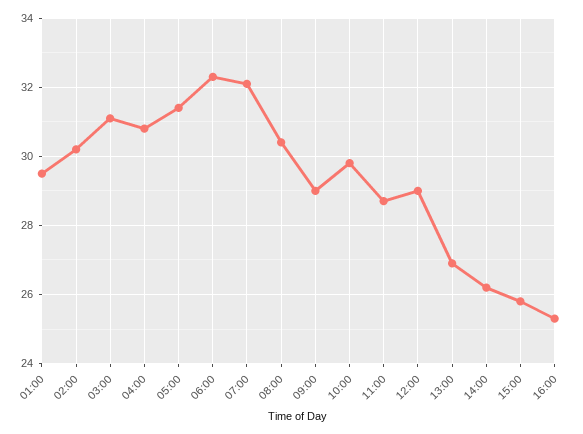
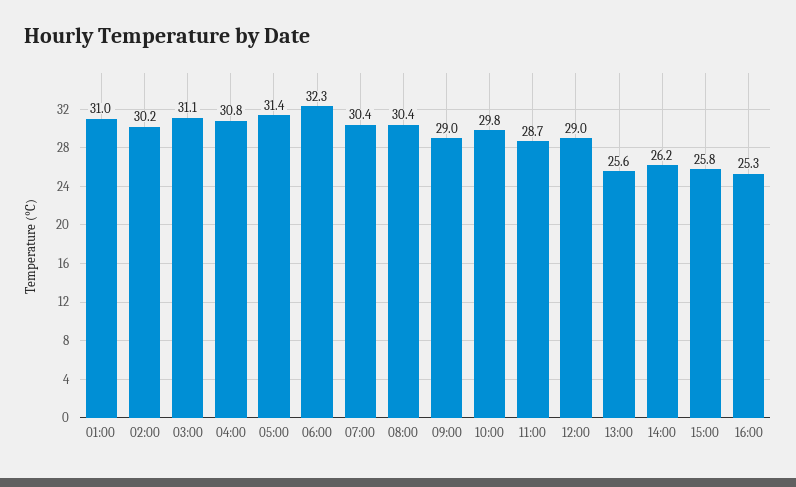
01:00: 29.5 -> 31
07:00: 32 -> 30.4
13:00: 27 -> 25.6

